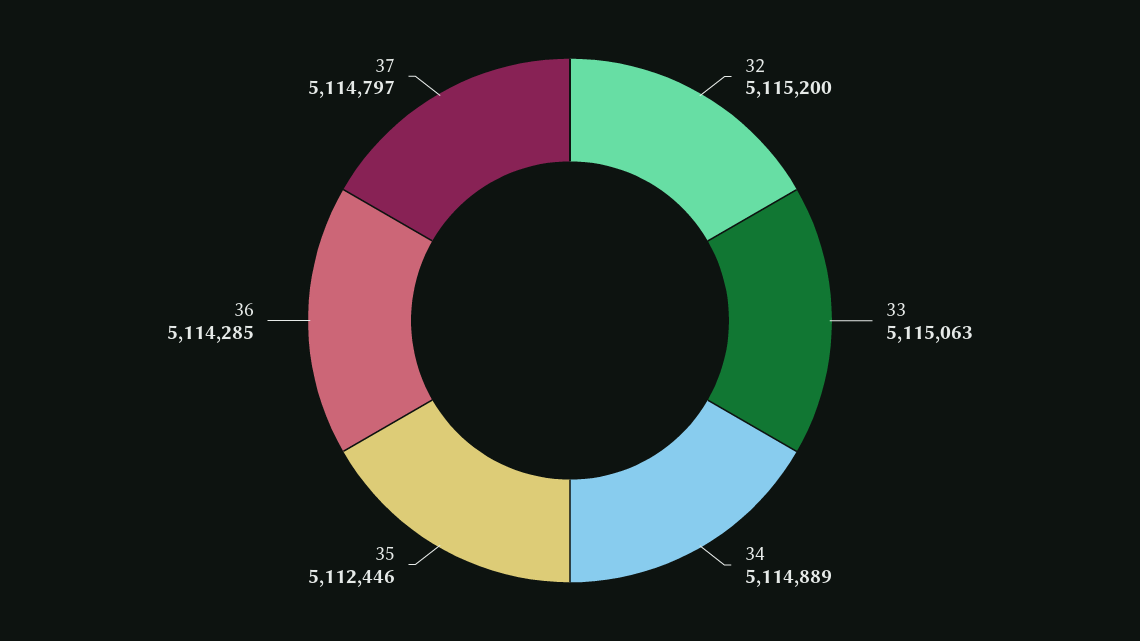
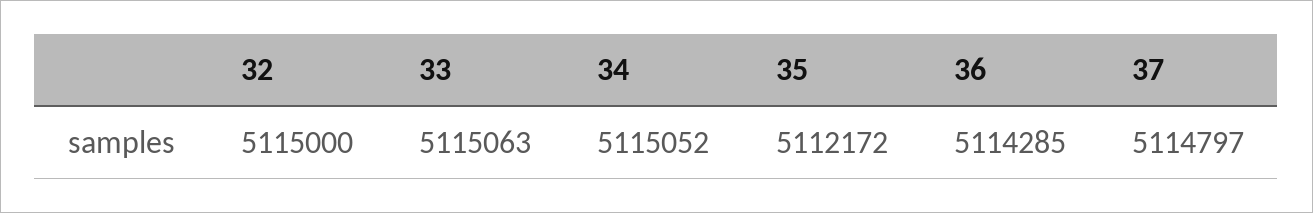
32: 5115200 -> 5115000
34: 5114889 -> 5115052
35: 5112446 -> 5112172

